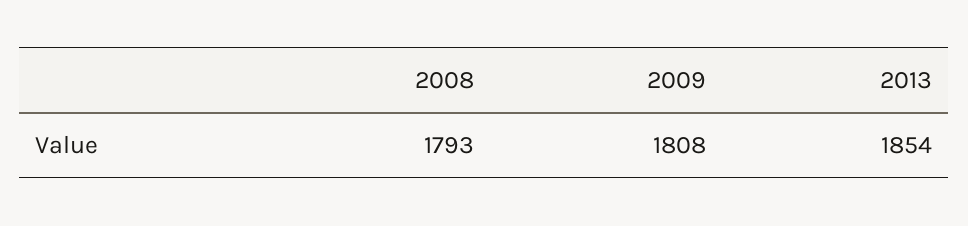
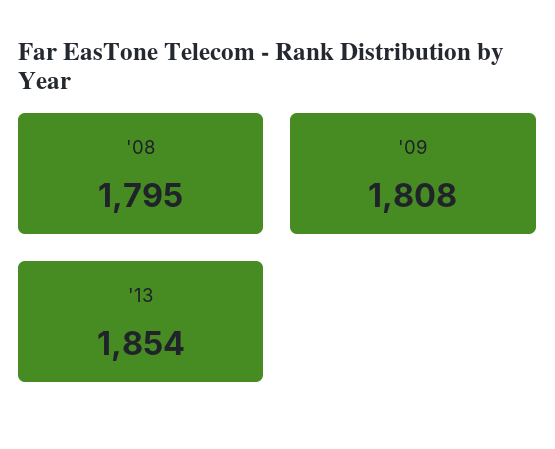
2008: 1793 -> 1795

